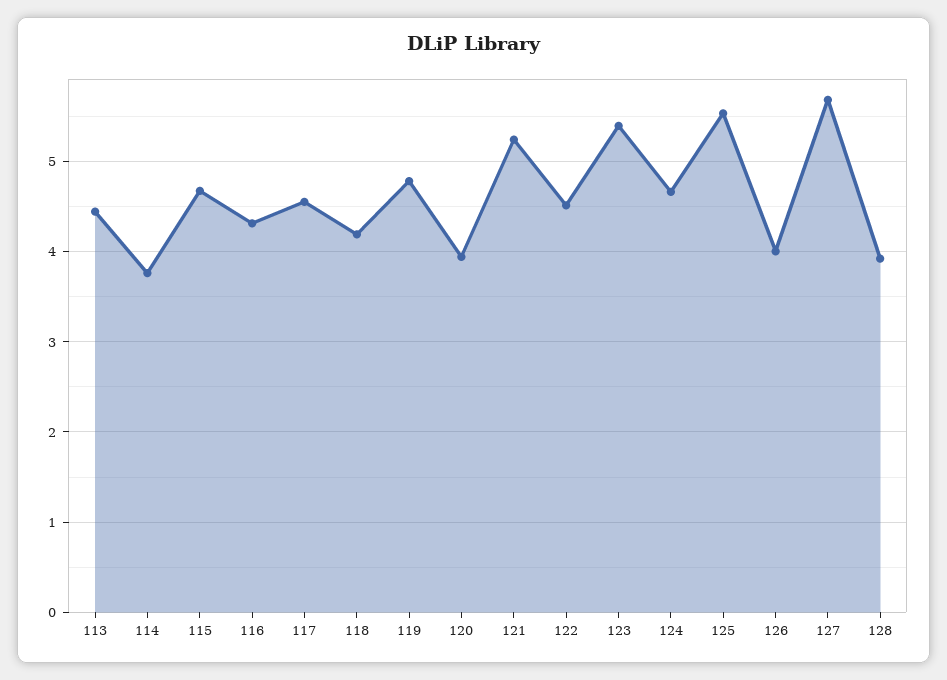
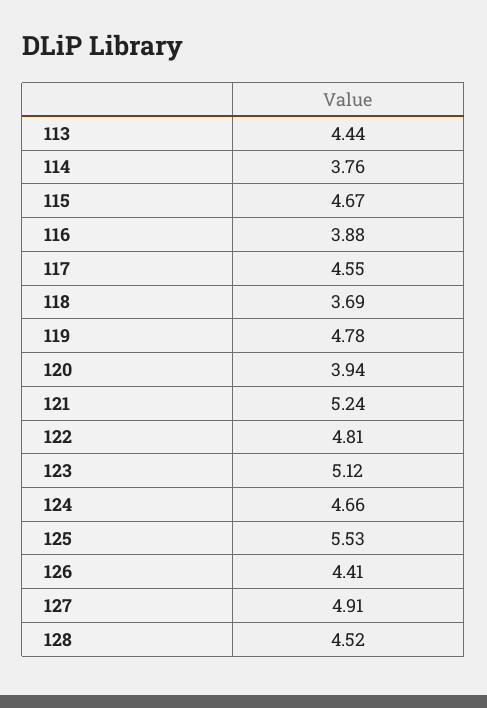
116: 4.3 -> 3.88
118: 4.2 -> 3.69
122: 4.5 -> 4.81
123: 5.4 -> 5.12
126: 4 -> 4.41
127: 5.7 -> 4.91
128: 3.9 -> 4.52

